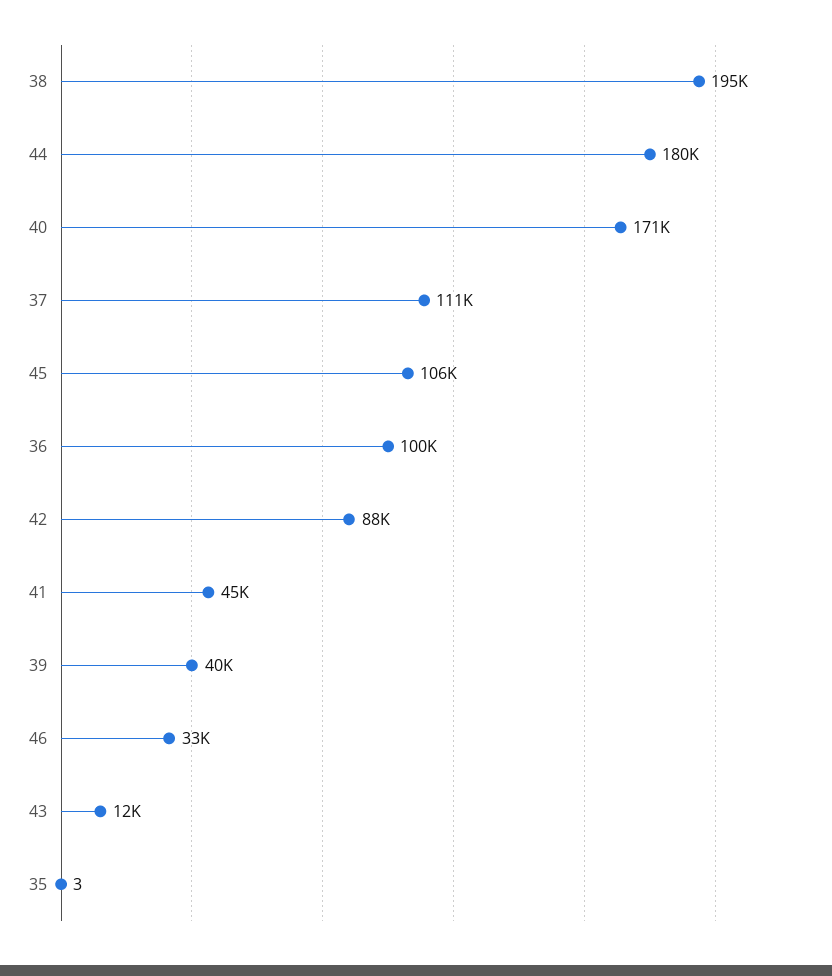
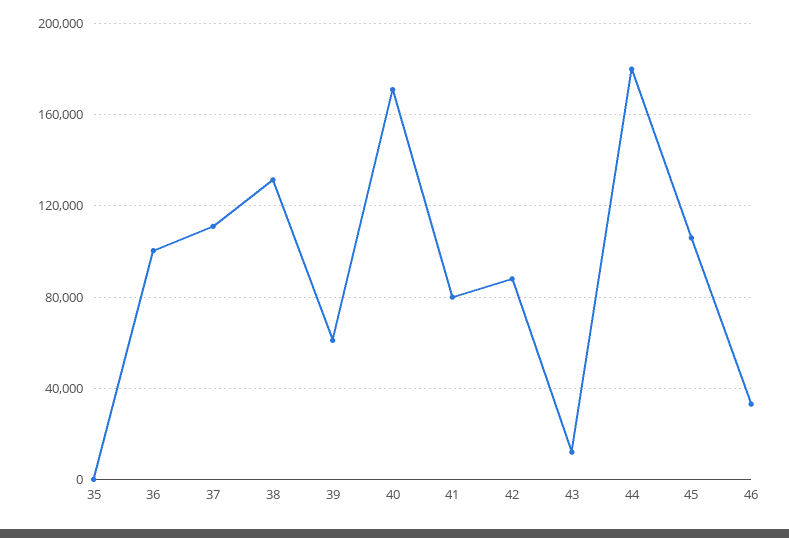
38: 195000 -> 130000
41: 45000 -> 80000
39: 40000 -> 60000

